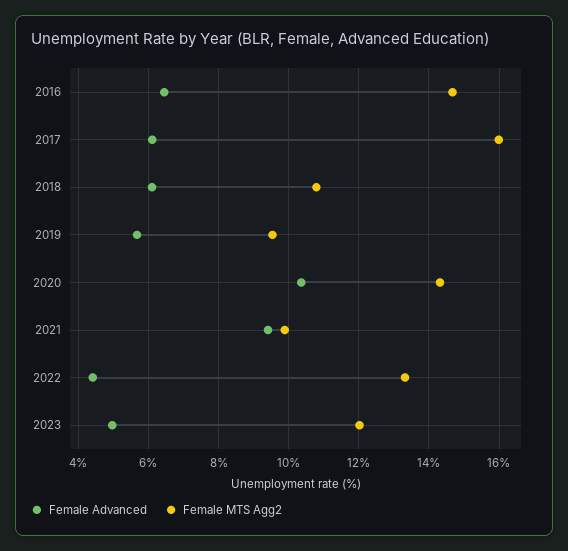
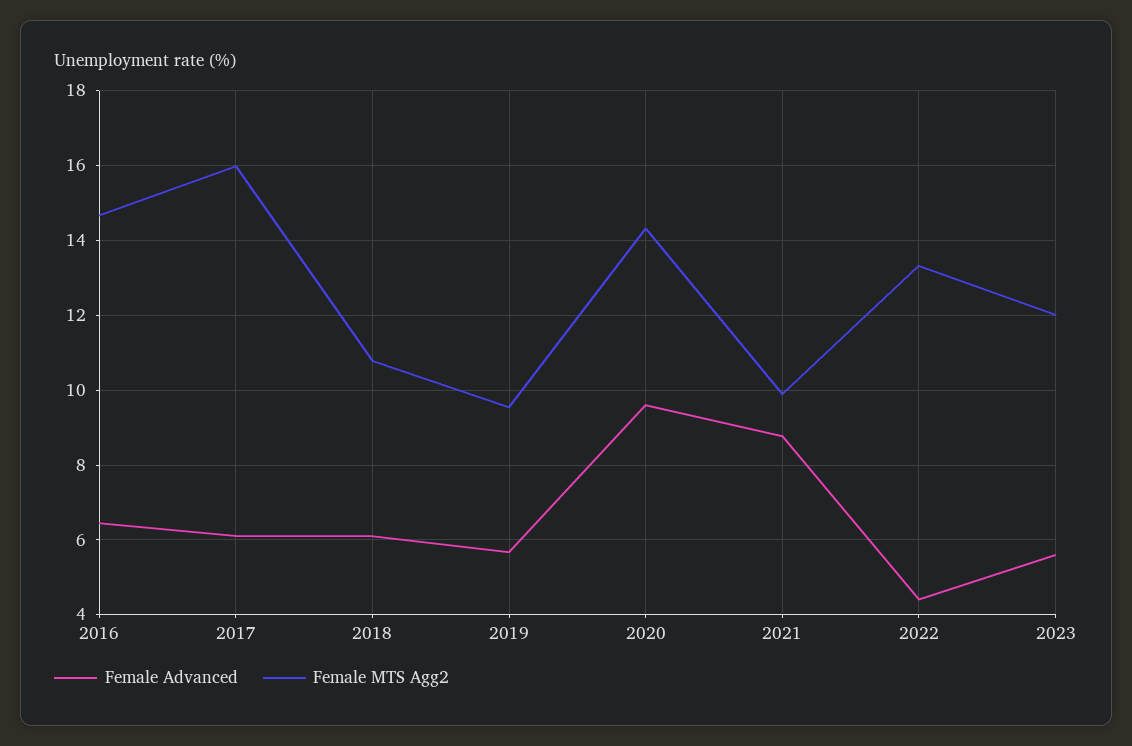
Female Advanced, 2020: 10.4 -> 9.6
Female Advanced, 2021: 9.4 -> 8.8
Female Advanced, 2023: 5 -> 5.6

